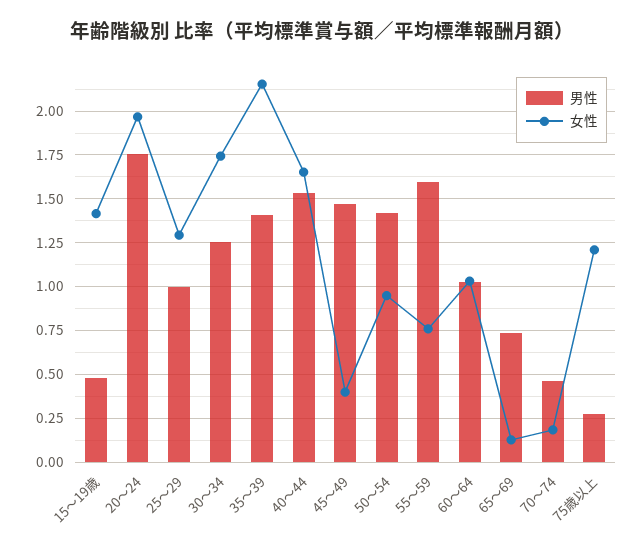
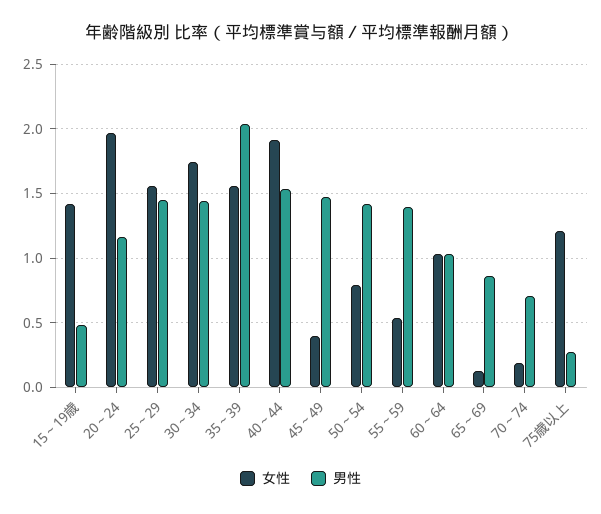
男性, 20～24: 1.75 -> 1.15
男性, 25～29: 1 -> 1.45
女性, 25～29: 1.3 -> 1.55
男性, 30～34: 1.25 -> 1.45
男性, 35～39: 1.4 -> 2.05
女性, 35～39: 2.15 -> 1.55
女性, 40～44: 1.65 -> 1.9
女性, 50～54: 0.95 -> 0.8
男性, 55～59: 1.6 -> 1.4
女性, 55～59: 0.75 -> 0.55
男性, 65～69: 0.75 -> 0.85
男性, 70～74: 0.45 -> 0.7

